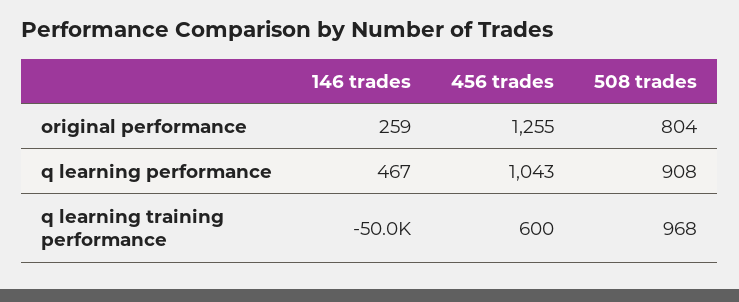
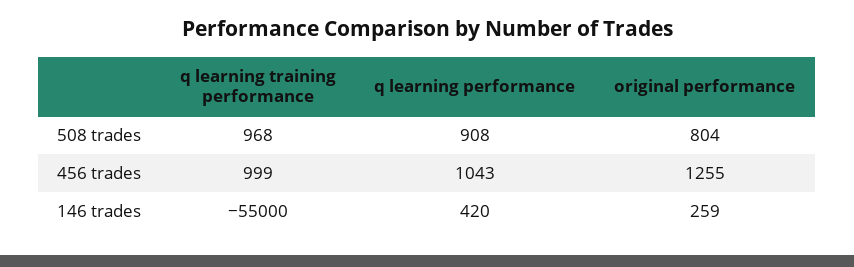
146 trades, q learning performance: 467 -> 420
146 trades, q learning training performance: -50000 -> -55000
456 trades, q learning training performance: 600 -> 999

